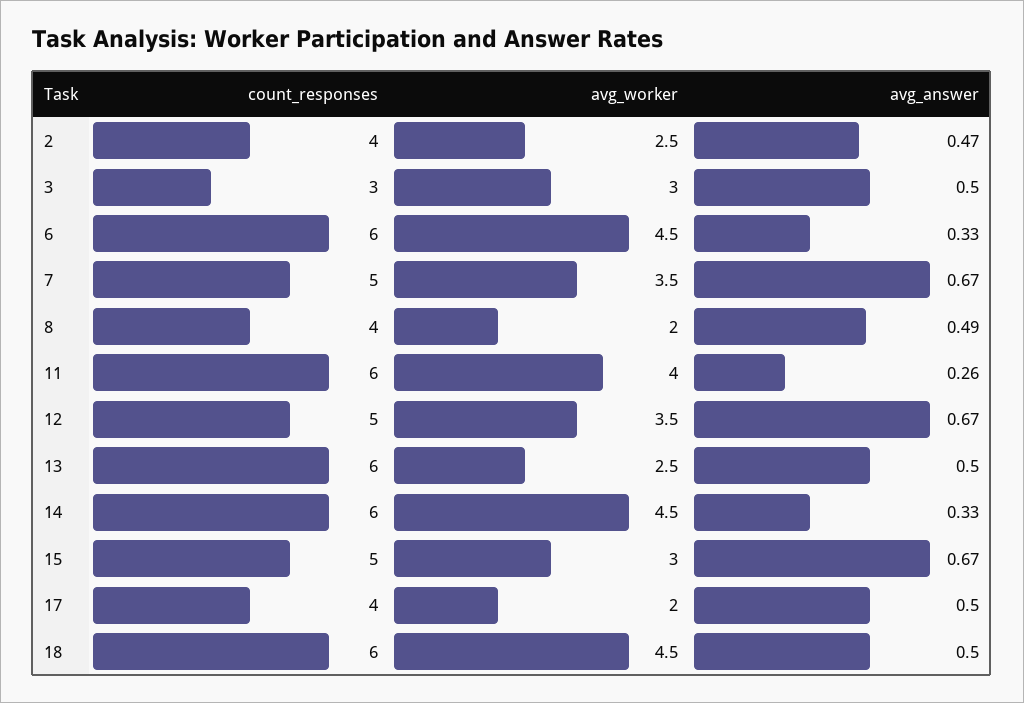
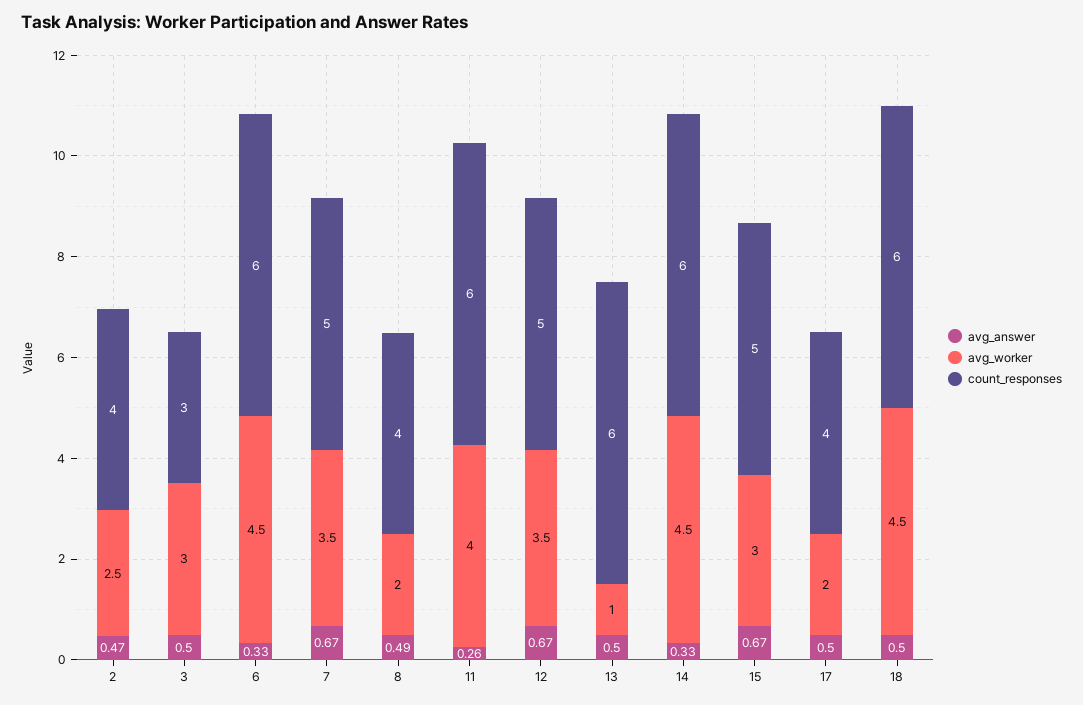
avg_worker, 13: 2.5 -> 1

